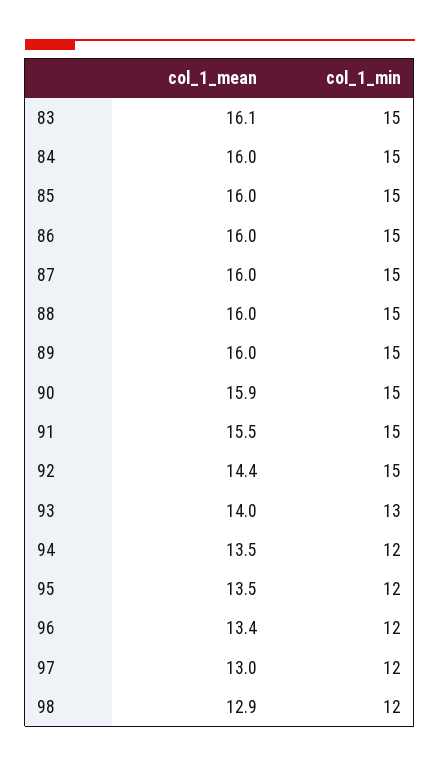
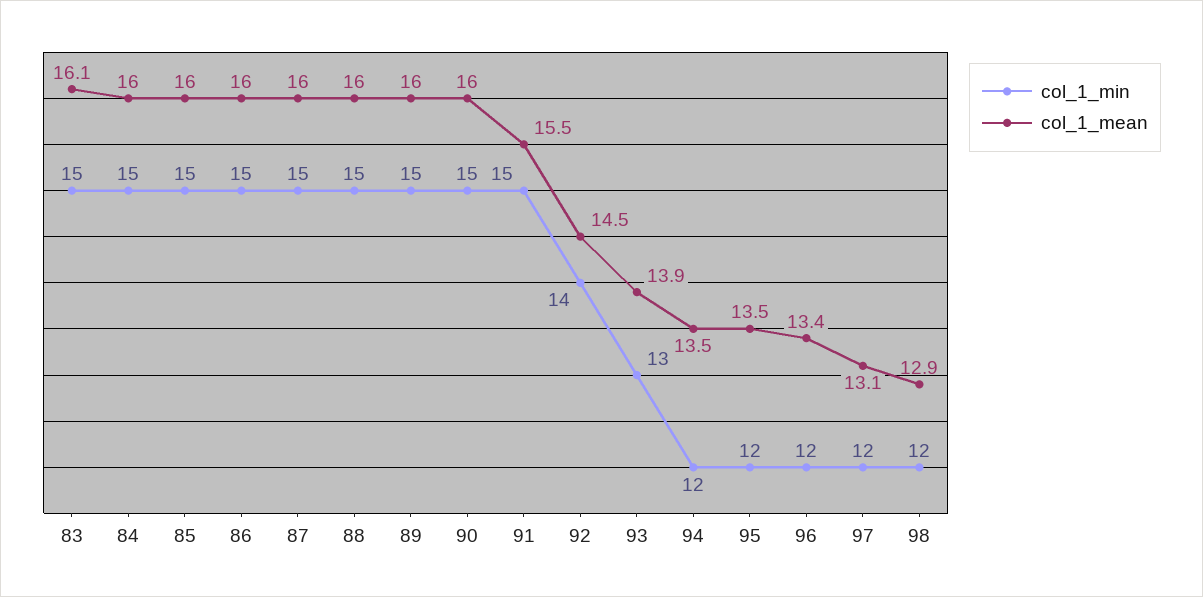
col_1_mean, 90: 15.9 -> 16
col_1_mean, 92: 14.4 -> 14.5
col_1_min, 92: 15 -> 14
col_1_mean, 93: 14 -> 13.9
col_1_mean, 97: 13 -> 13.1

